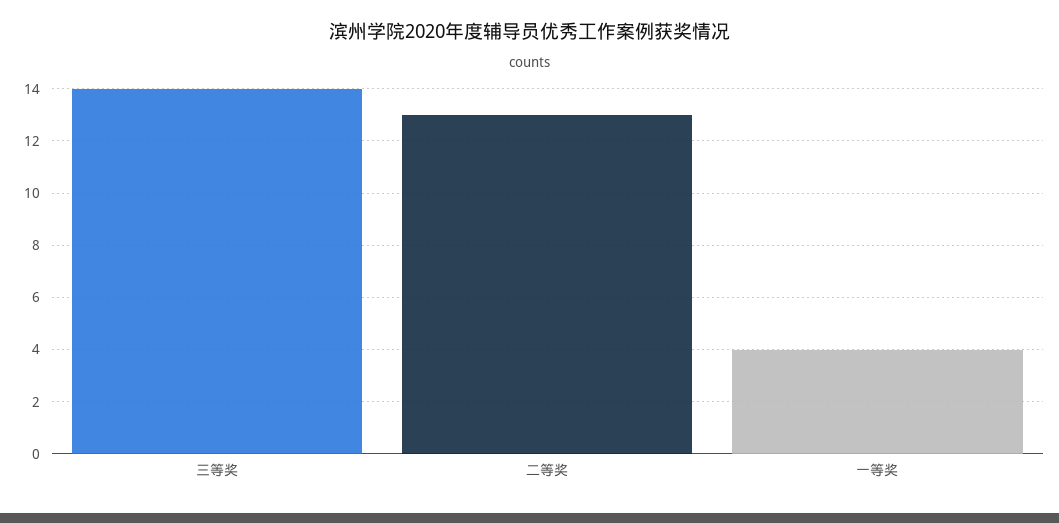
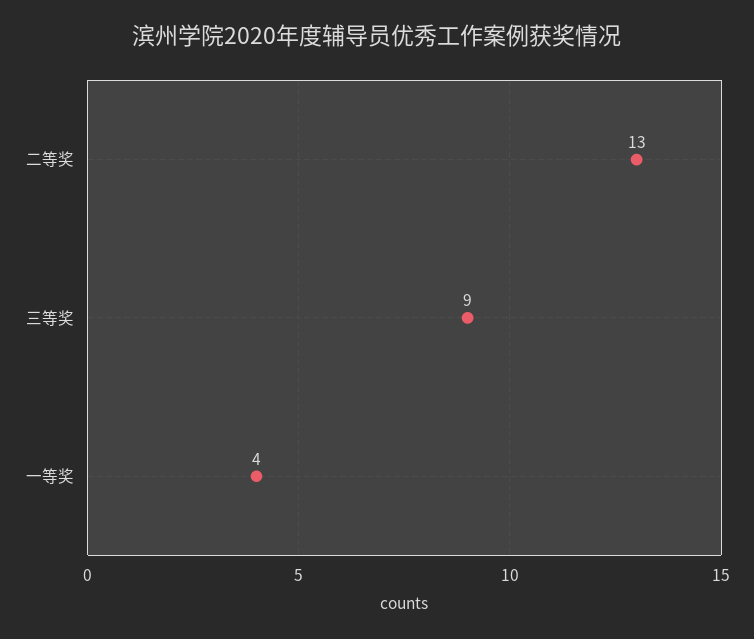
三等奖: 14 -> 9

